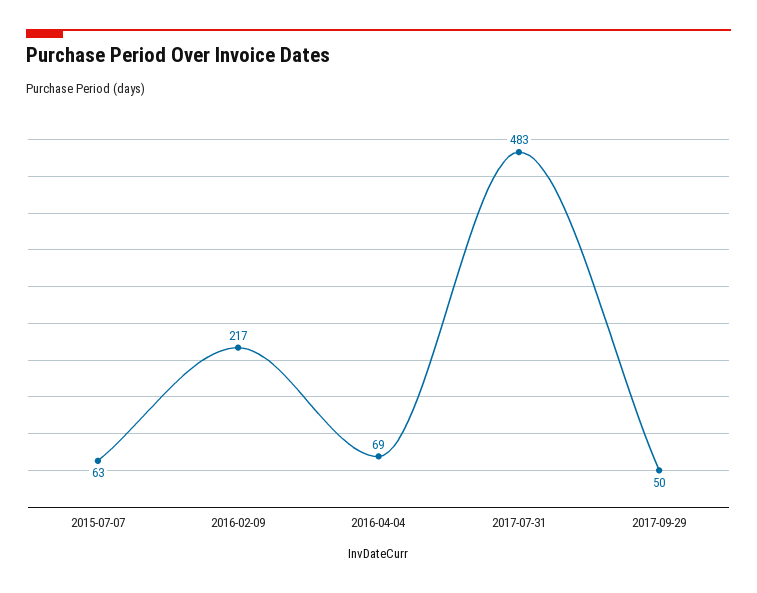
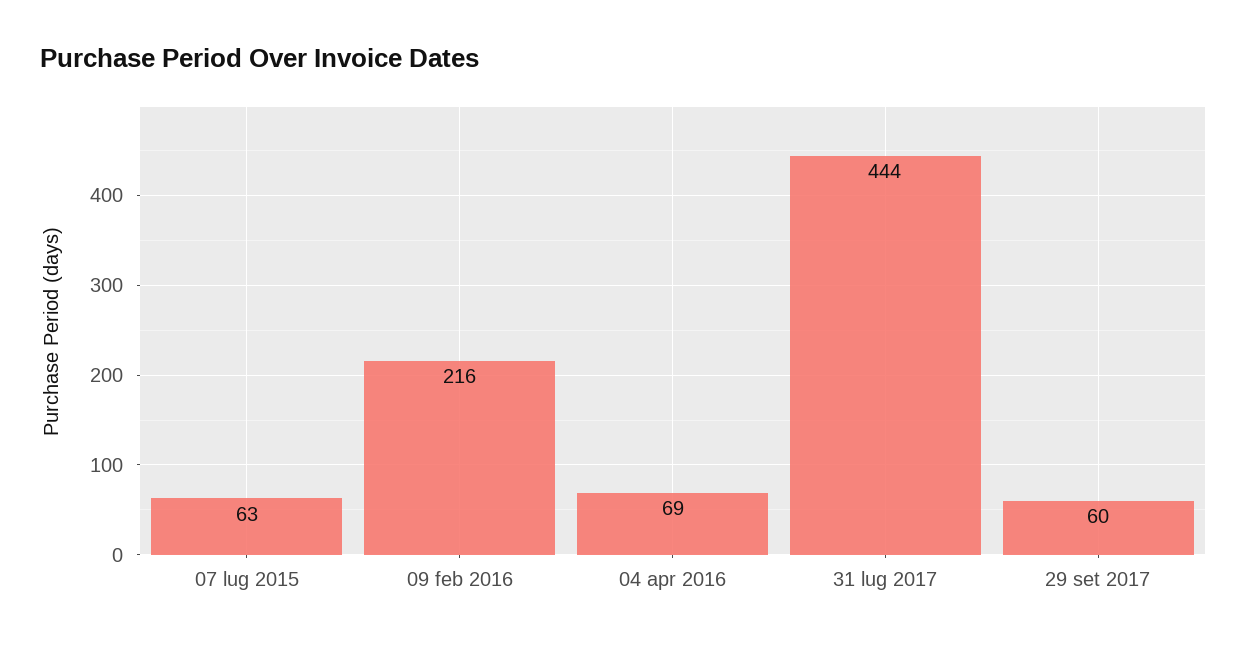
2016-02-09: 217 -> 216
2017-07-31: 483 -> 444
2017-09-29: 50 -> 60

